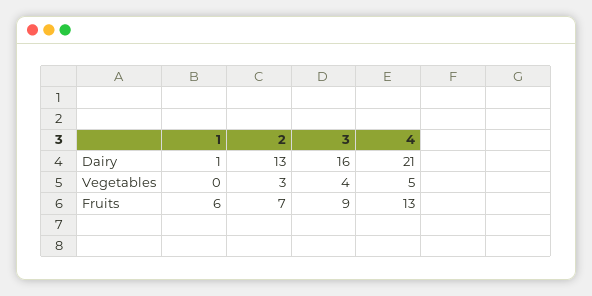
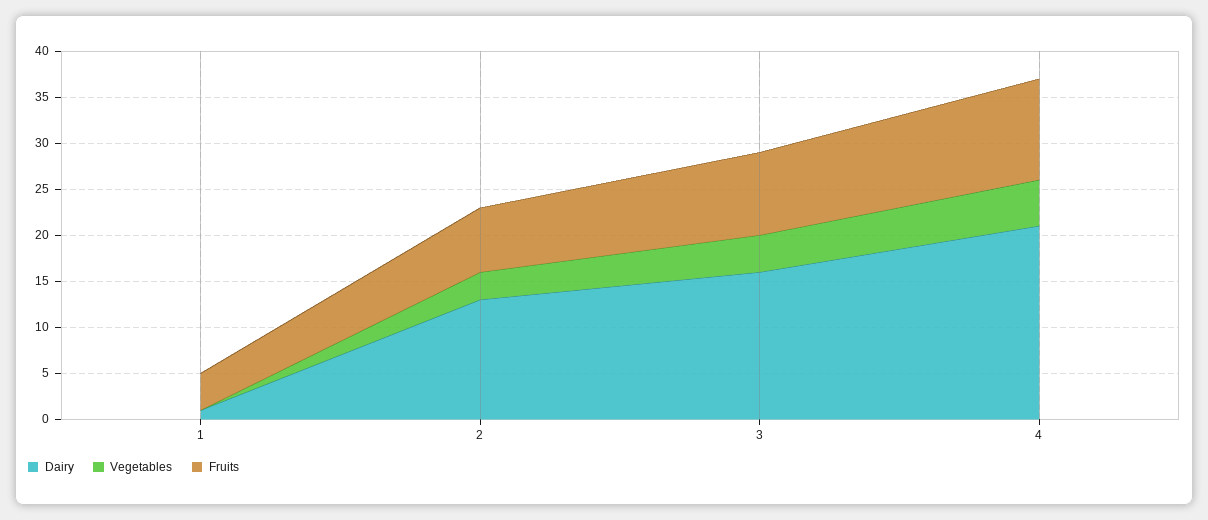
Fruits, 1: 6 -> 4
Fruits, 4: 13 -> 11

